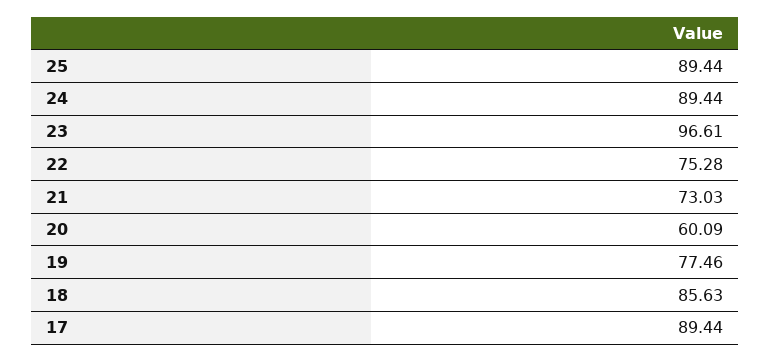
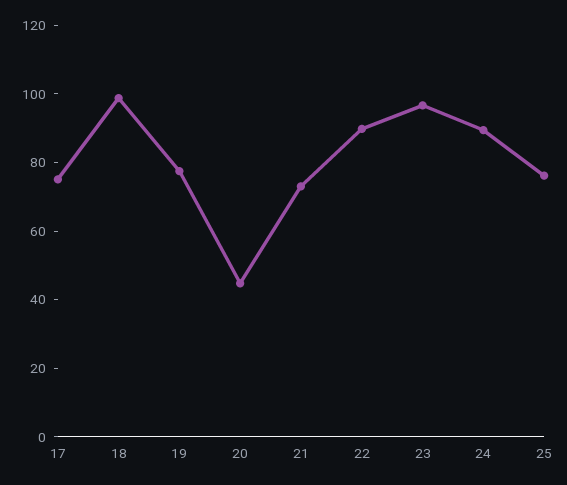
25: 89.44 -> 75
22: 75.28 -> 90
20: 60.09 -> 45
18: 85.63 -> 100
17: 89.44 -> 75

